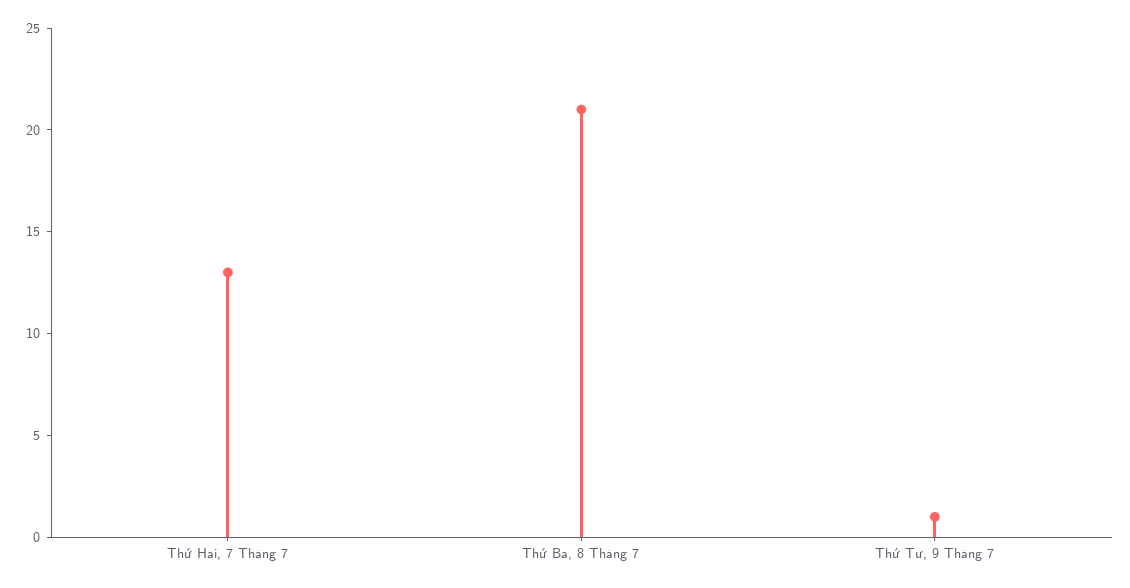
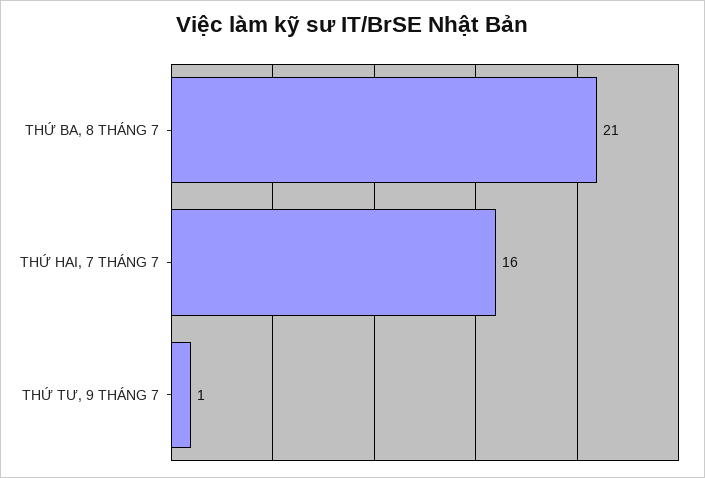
Thứ Hai, 7 Tháng 7: 13 -> 16

